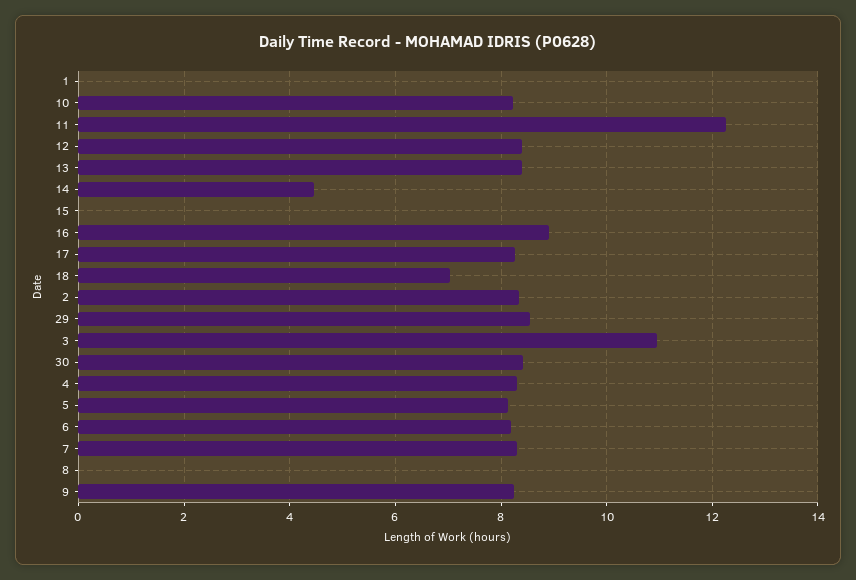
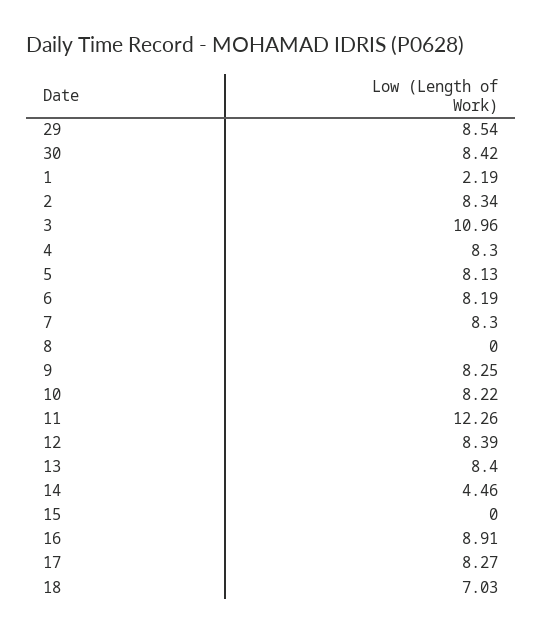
1: 0 -> 2.19

